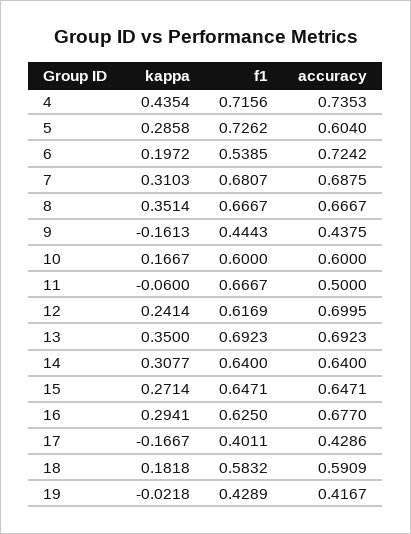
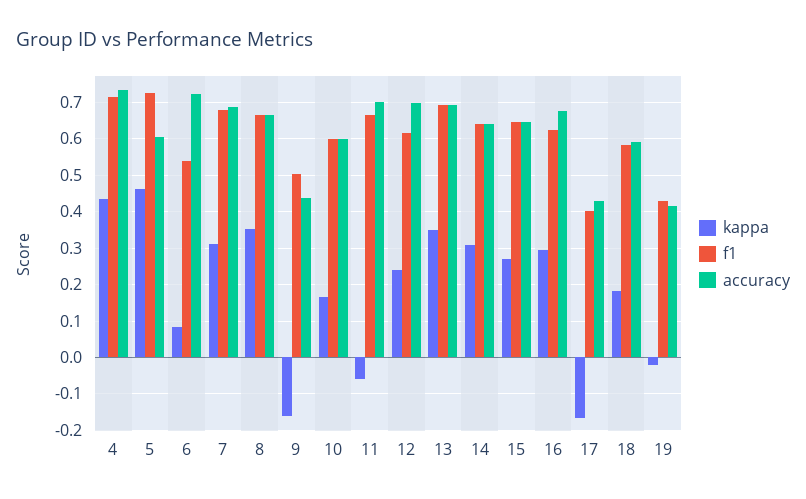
kappa, 5: 0.2858 -> 0.46
kappa, 6: 0.1972 -> 0.08
f1, 9: 0.4443 -> 0.5
accuracy, 11: 0.5 -> 0.7

